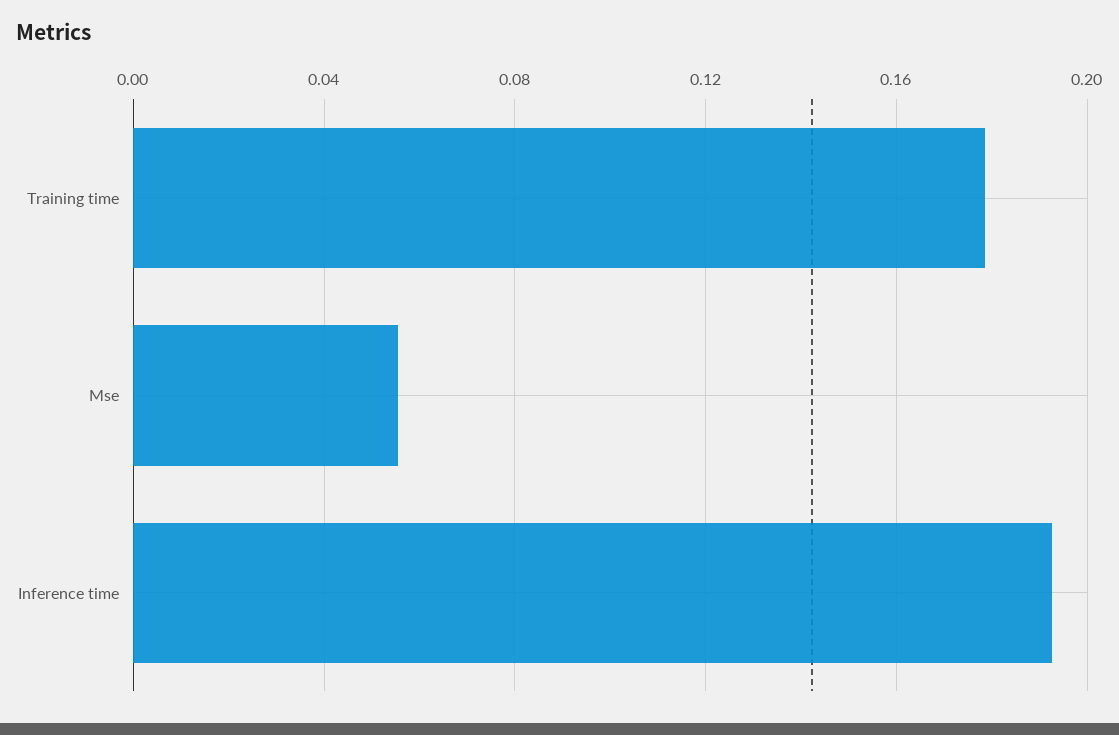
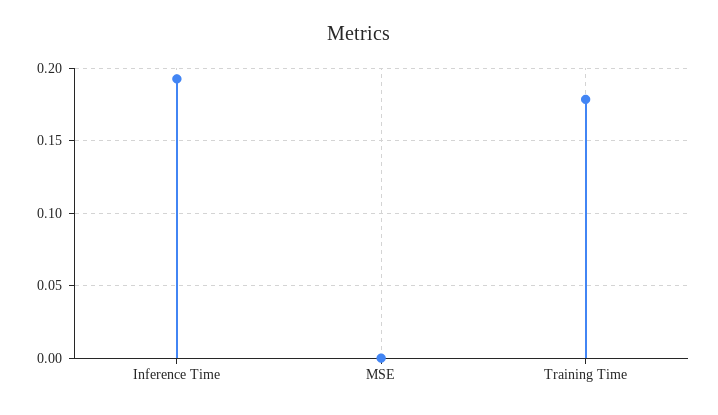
Mse: 0.055 -> 0

